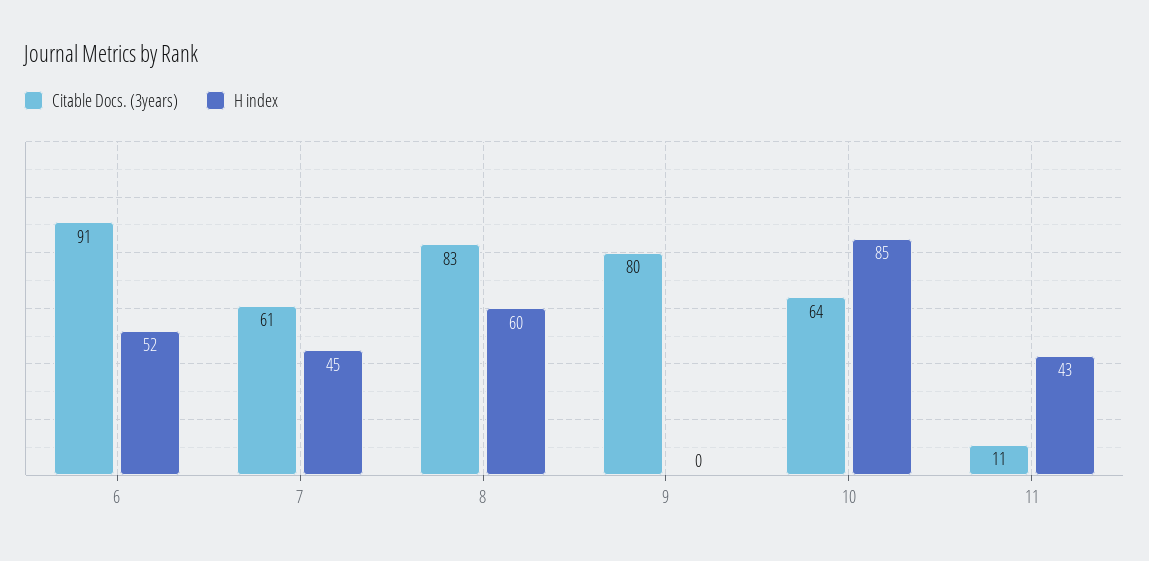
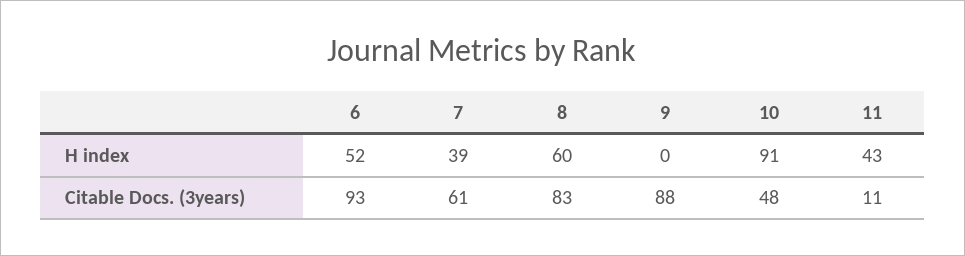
Citable Docs. (3years), 6: 91 -> 93
H index, 7: 45 -> 39
Citable Docs. (3years), 9: 80 -> 88
Citable Docs. (3years), 10: 64 -> 48
H index, 10: 85 -> 91

